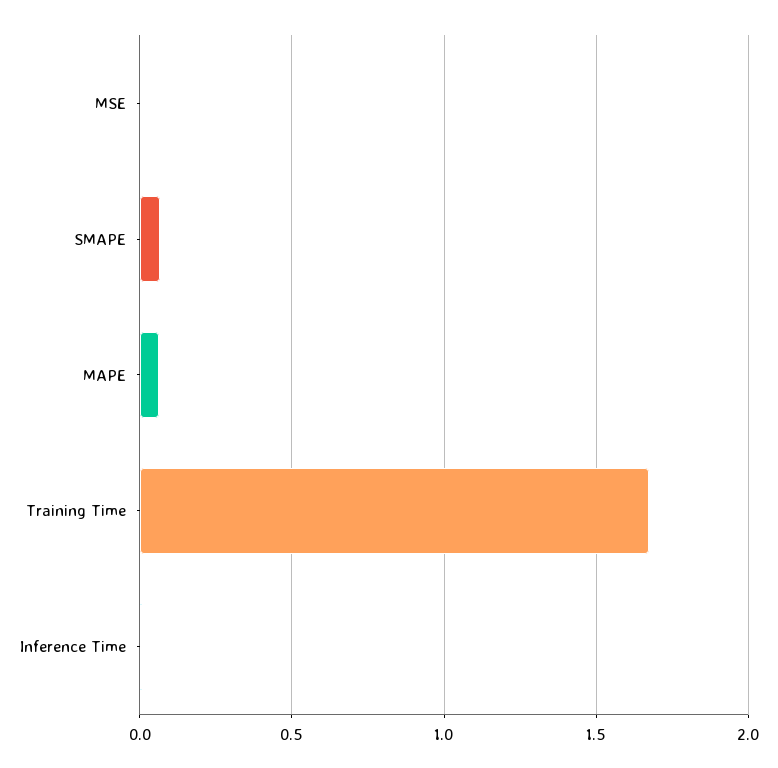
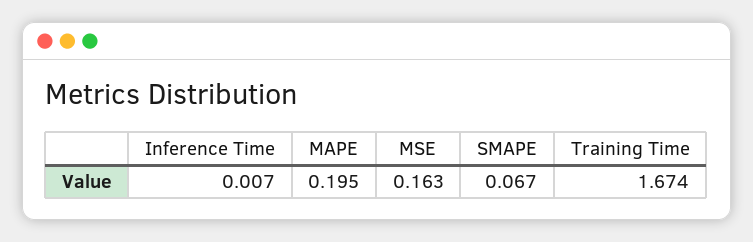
MSE: 0 -> 0.163
MAPE: 0.05 -> 0.195

